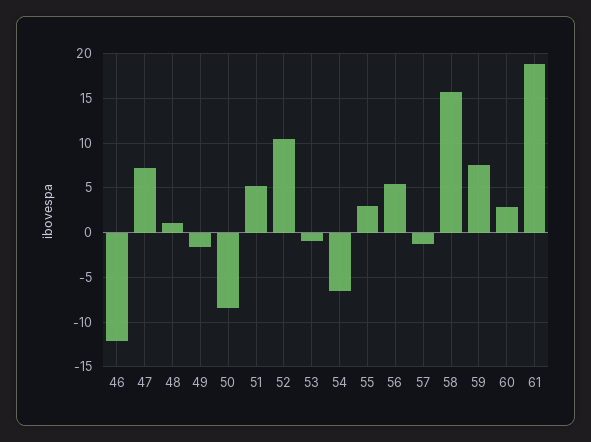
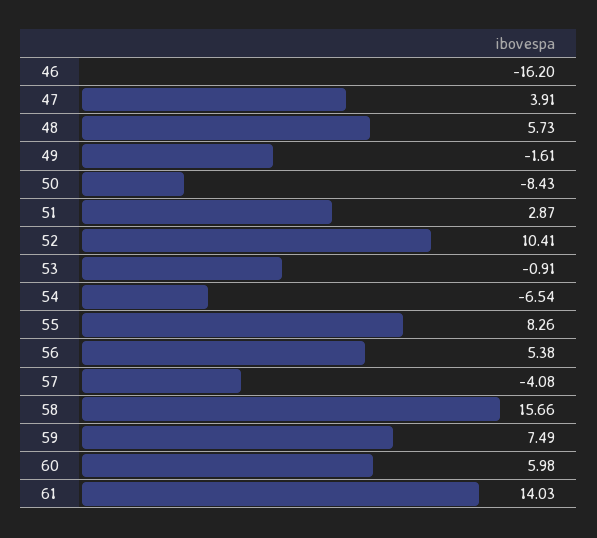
46: -12 -> -16.2
47: 7 -> 3.91
48: 1 -> 5.73
51: 5 -> 2.87
55: 3 -> 8.26
57: -1 -> -4.08
60: 3 -> 5.98
61: 19 -> 14.03

